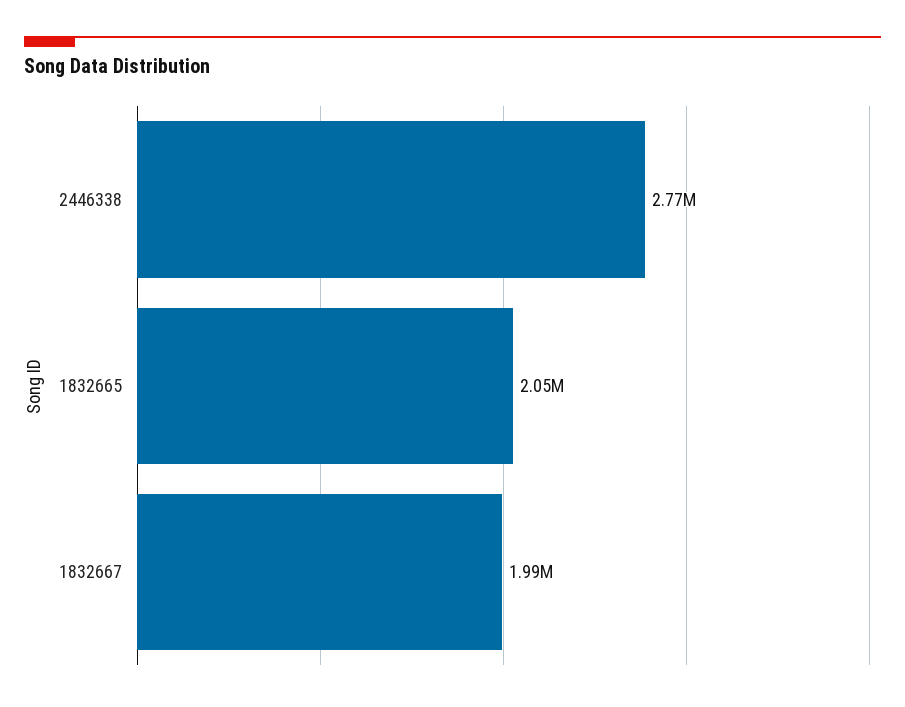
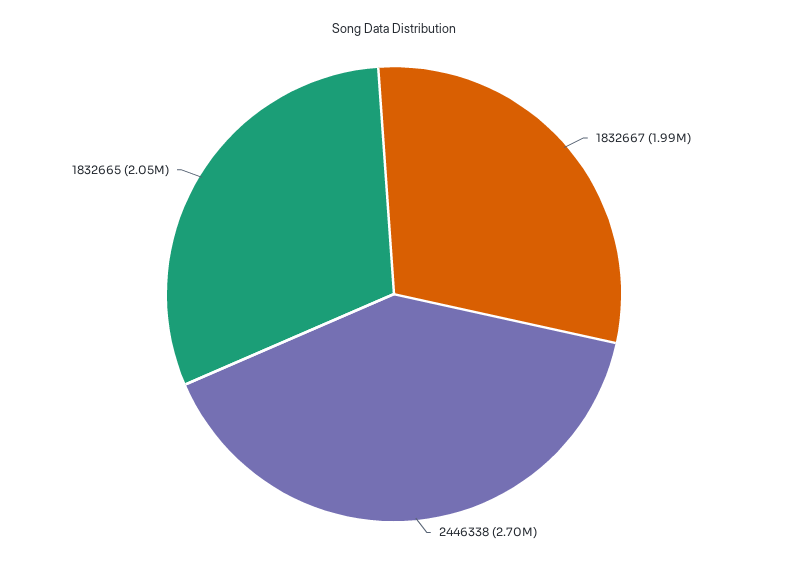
2446338: 2770000 -> 2700000

